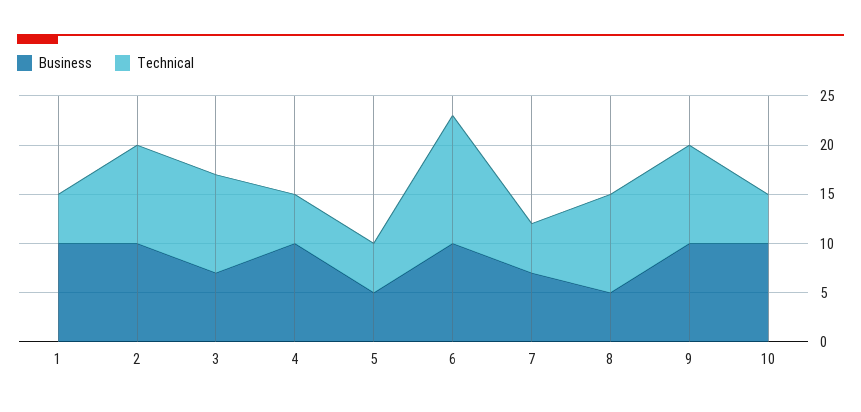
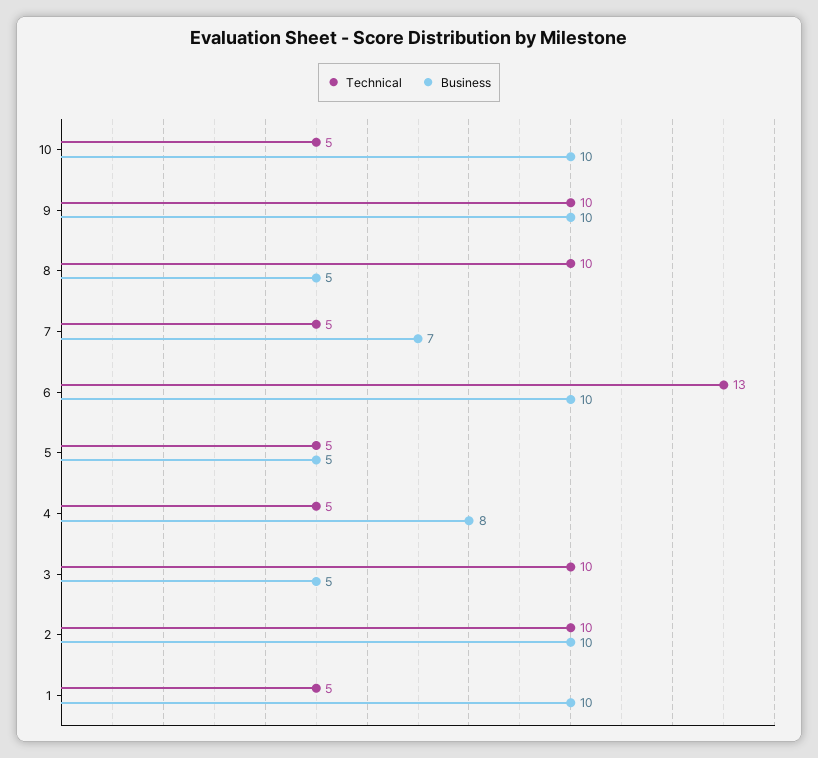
Business, 3: 7 -> 5
Business, 4: 10 -> 8

